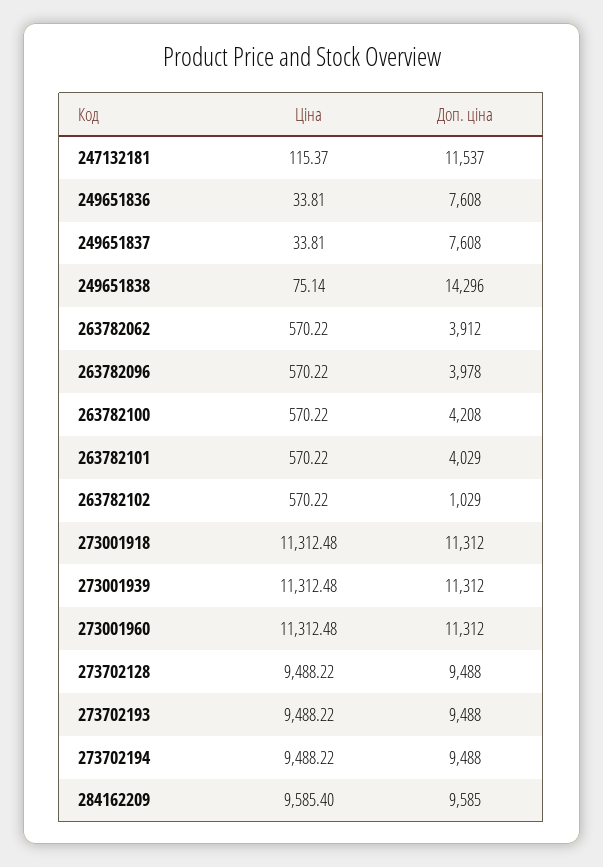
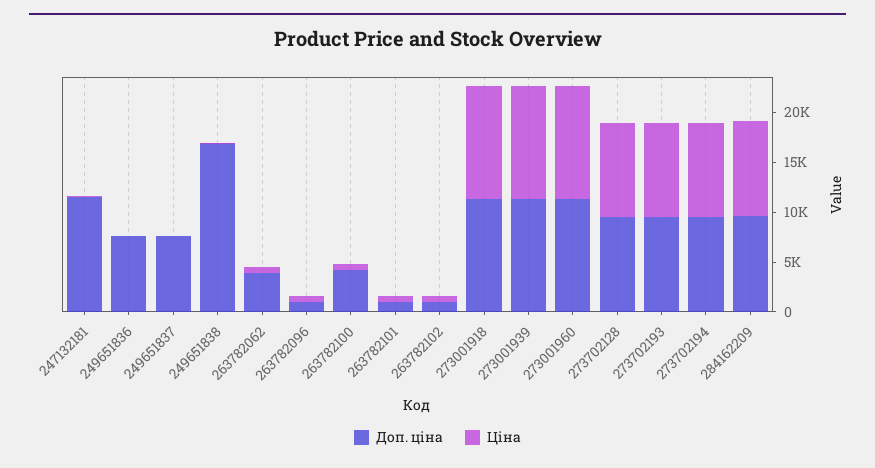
Доп. ціна, 249651838: 14296 -> 17000
Доп. ціна, 263782096: 3978 -> 1000
Доп. ціна, 263782101: 4029 -> 1000

